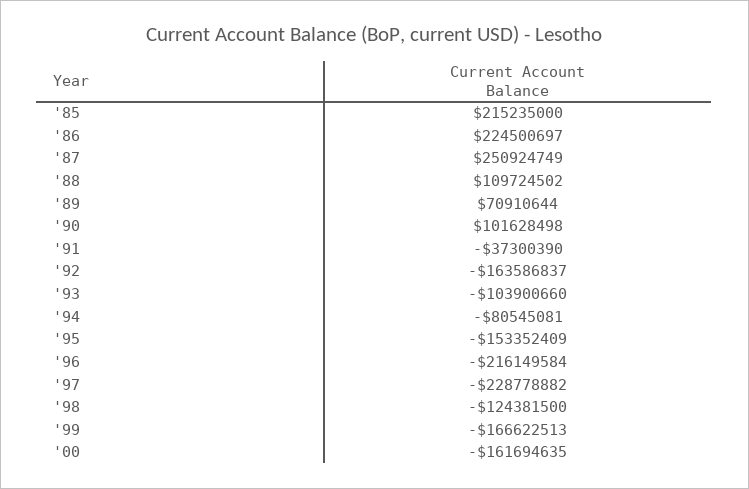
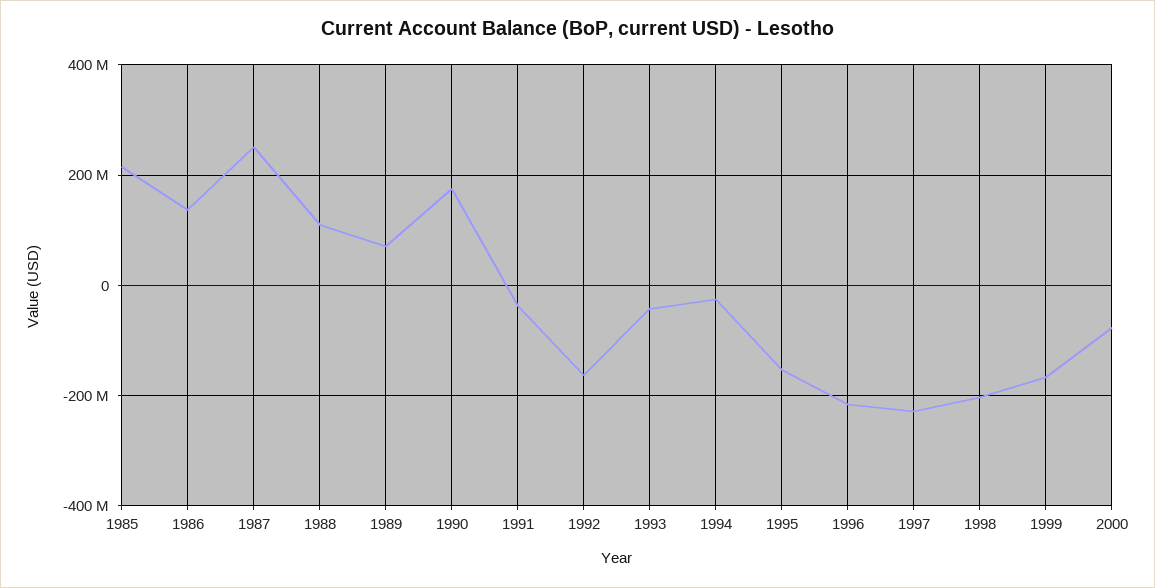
'86: 224500697 -> 140000000
'90: 101628498 -> 180000000
'93: -103900660 -> -40000000
'94: -80545081 -> -20000000
'98: -124381500 -> -200000000
'00: -161694635 -> -80000000

